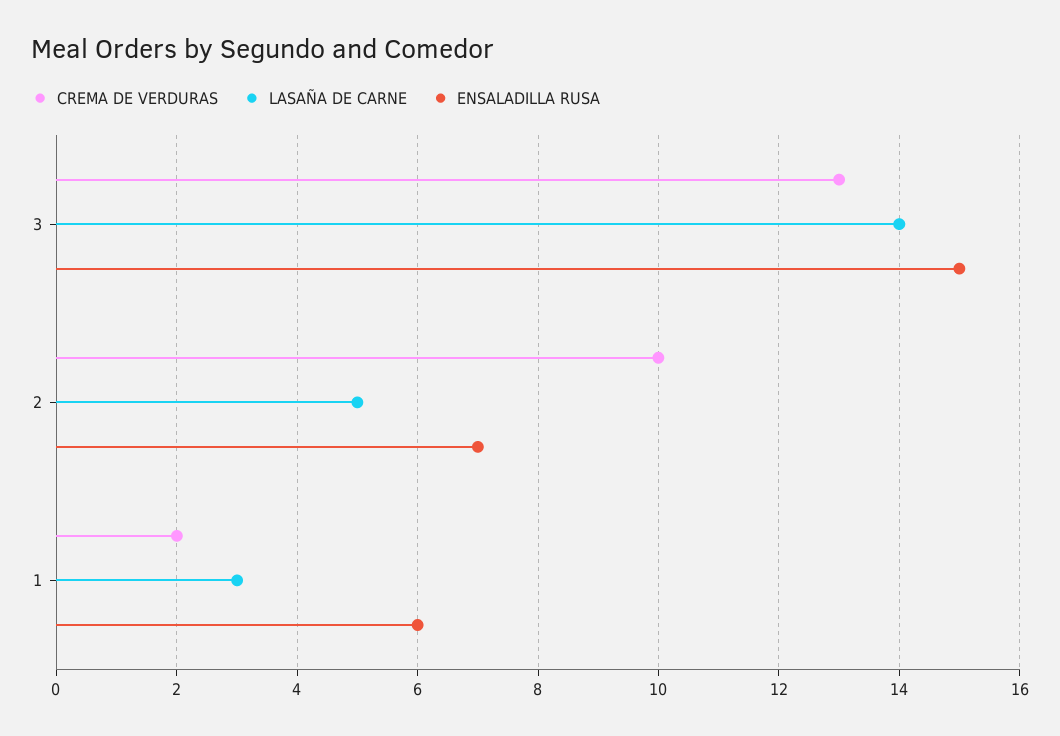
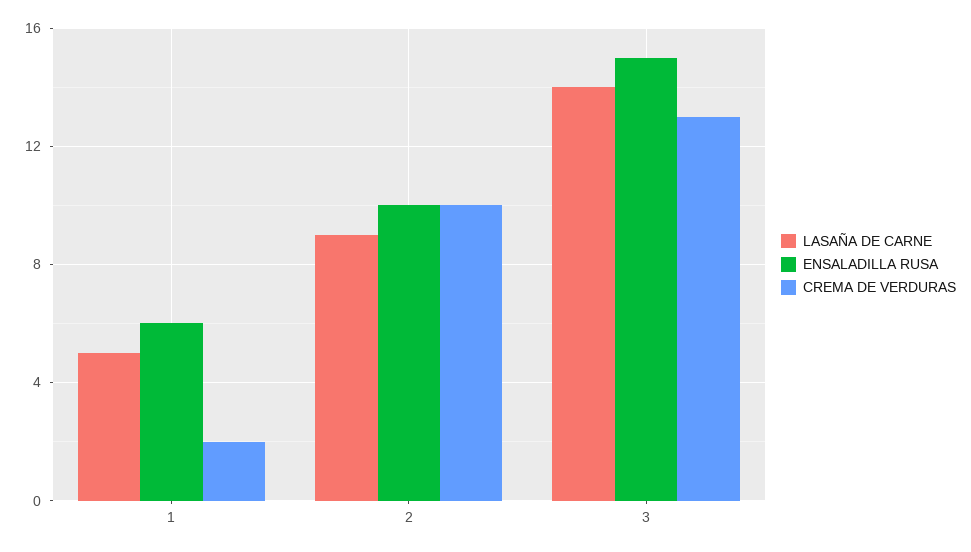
LASAÑA DE CARNE, 2: 5 -> 9
ENSALADILLA RUSA, 2: 7 -> 10
LASAÑA DE CARNE, 1: 3 -> 5

